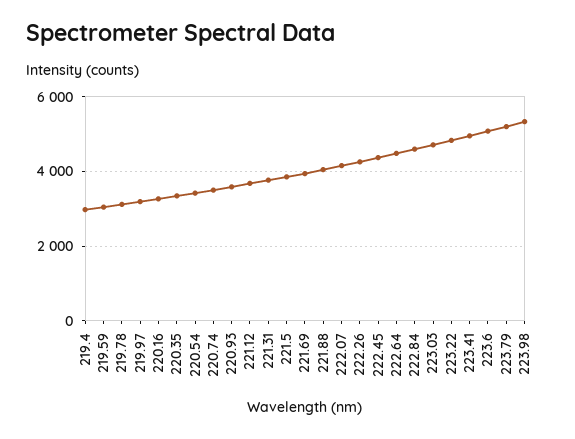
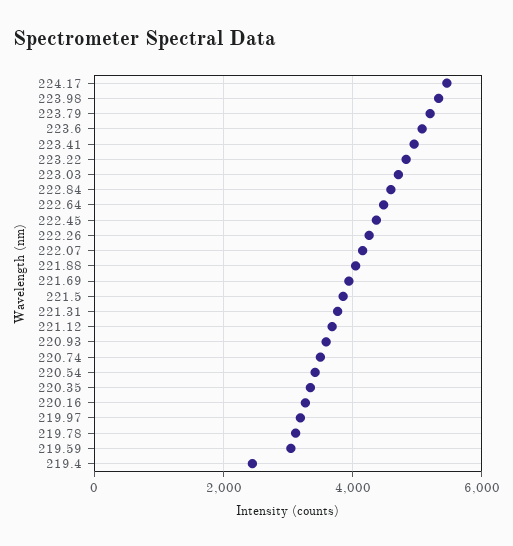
219.4: 3000 -> 2400
224.17: none -> 5400

